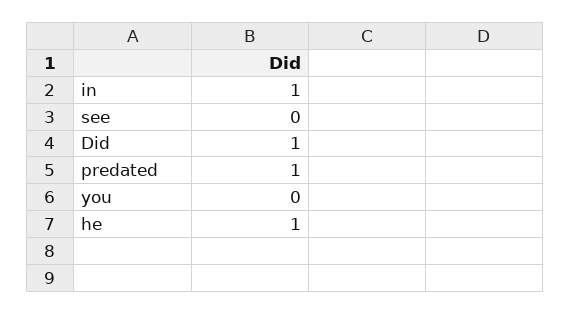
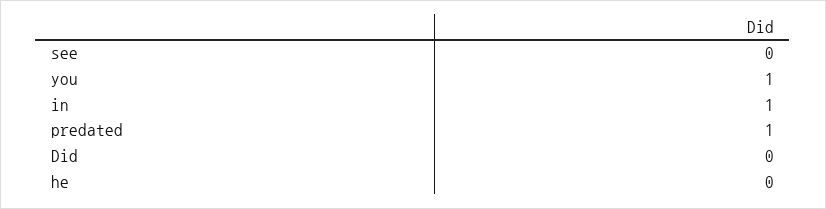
Did: 1 -> 0
you: 0 -> 1
he: 1 -> 0

